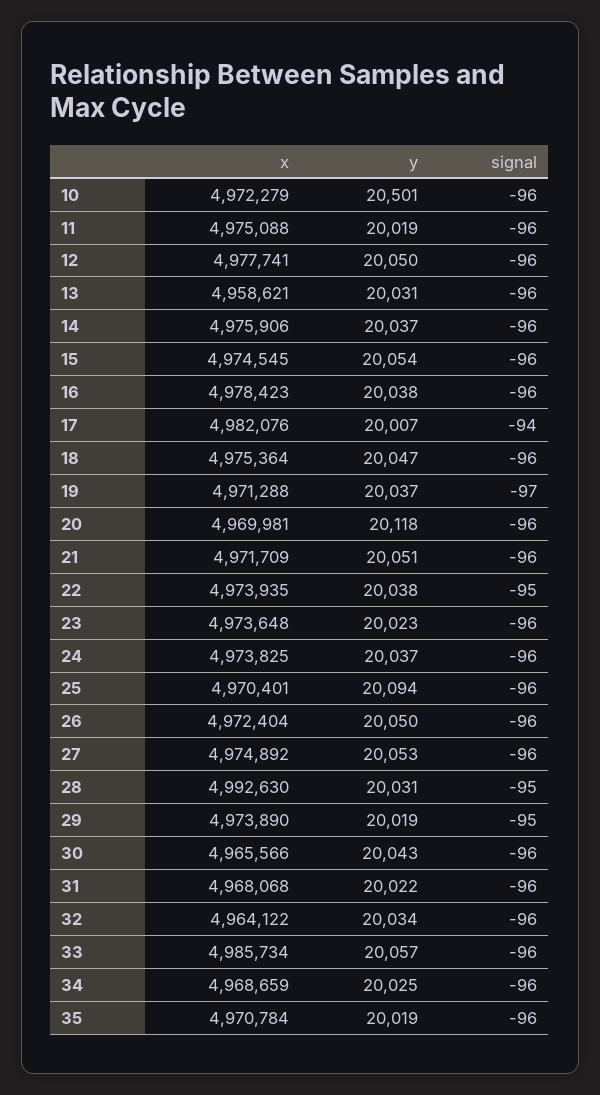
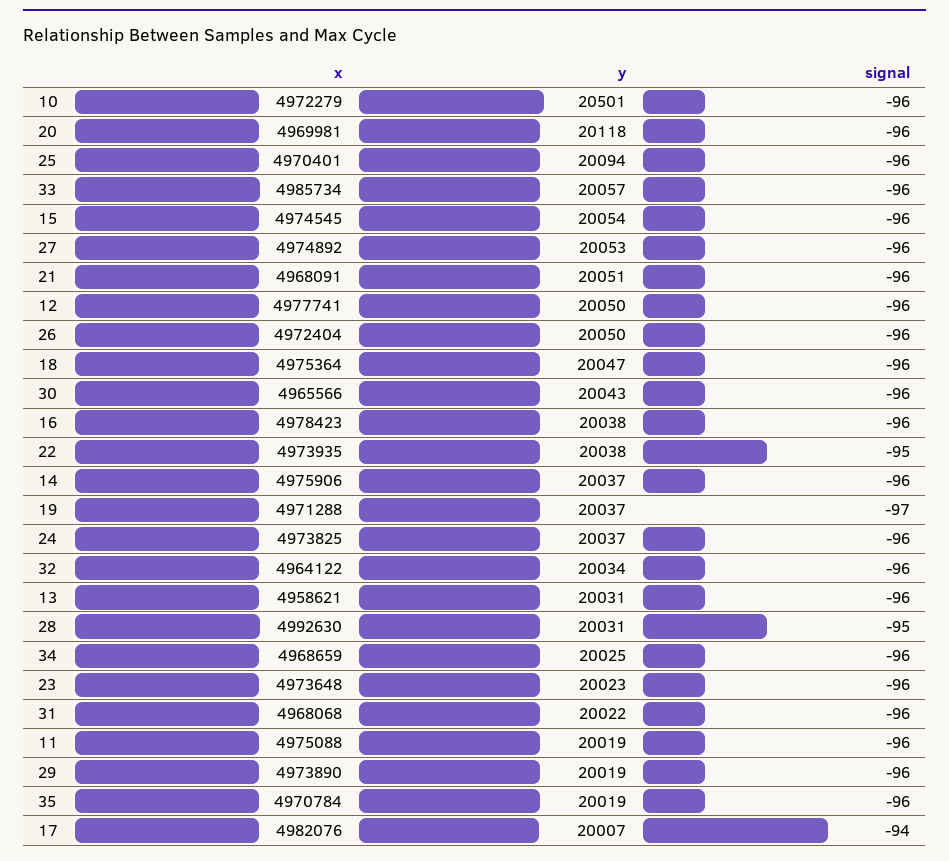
x, 21: 4971709 -> 4968091
signal, 29: -95 -> -96

